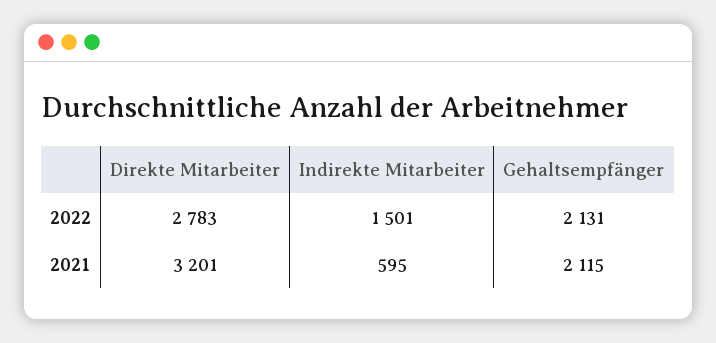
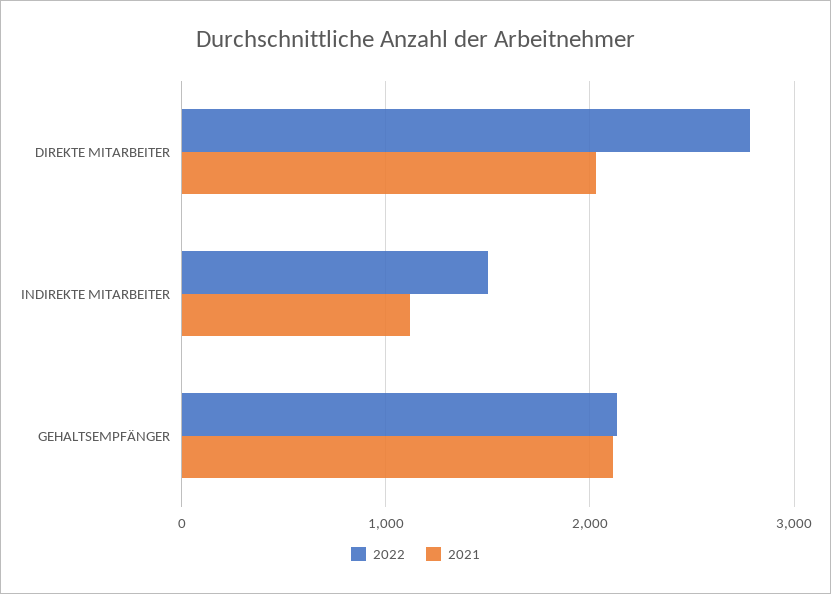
2021, Direkte Mitarbeiter: 3201 -> 2000
2021, Indirekte Mitarbeiter: 595 -> 1100

